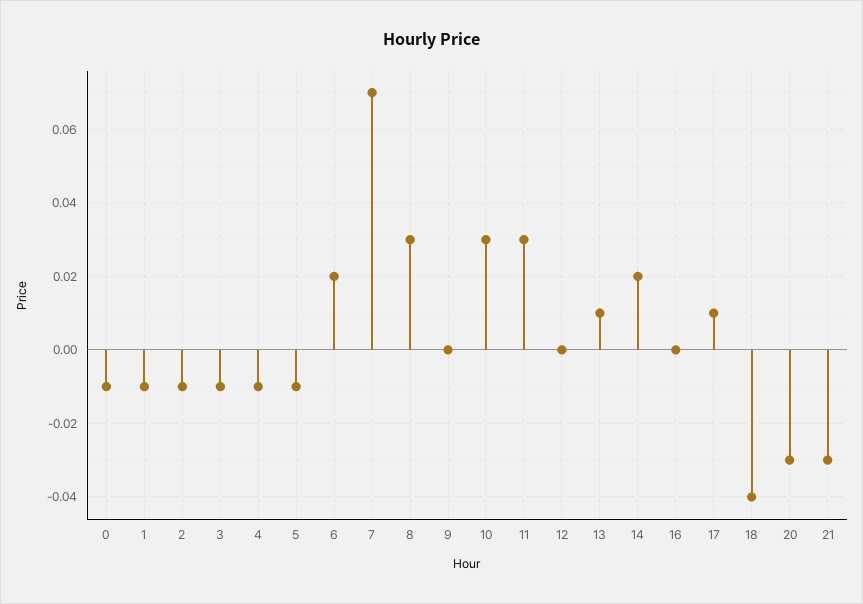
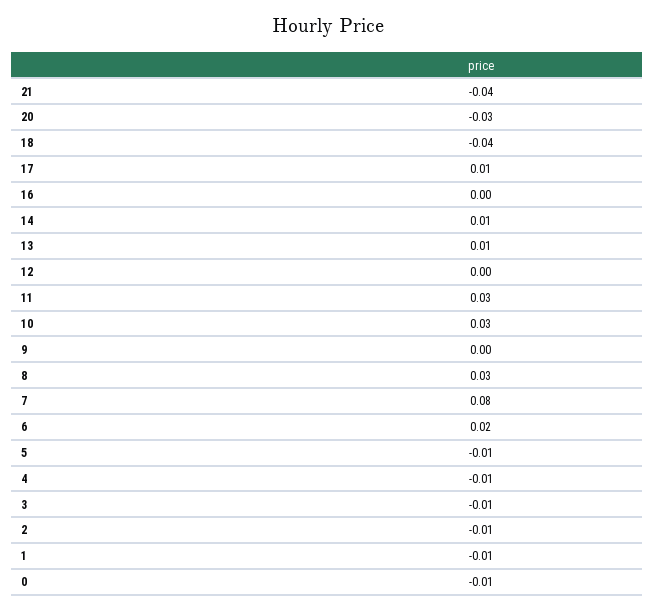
7: 0.07 -> 0.08
14: 0.02 -> 0.01
21: -0.03 -> -0.04

